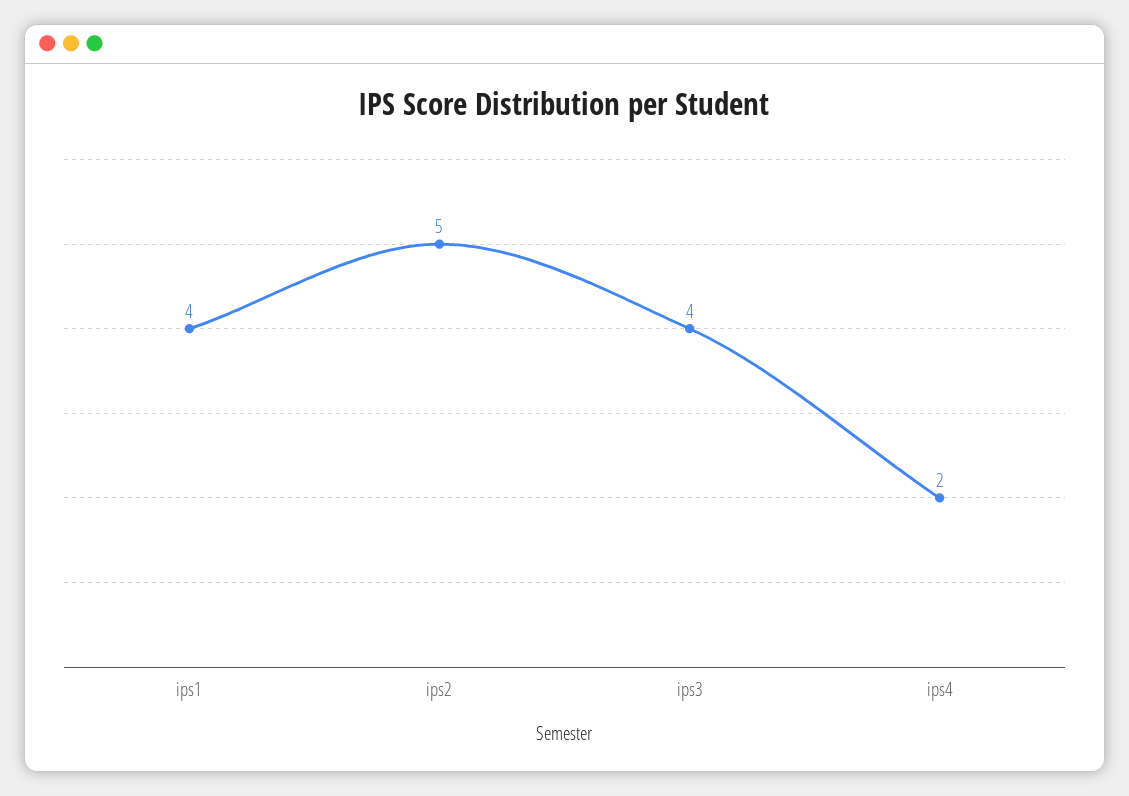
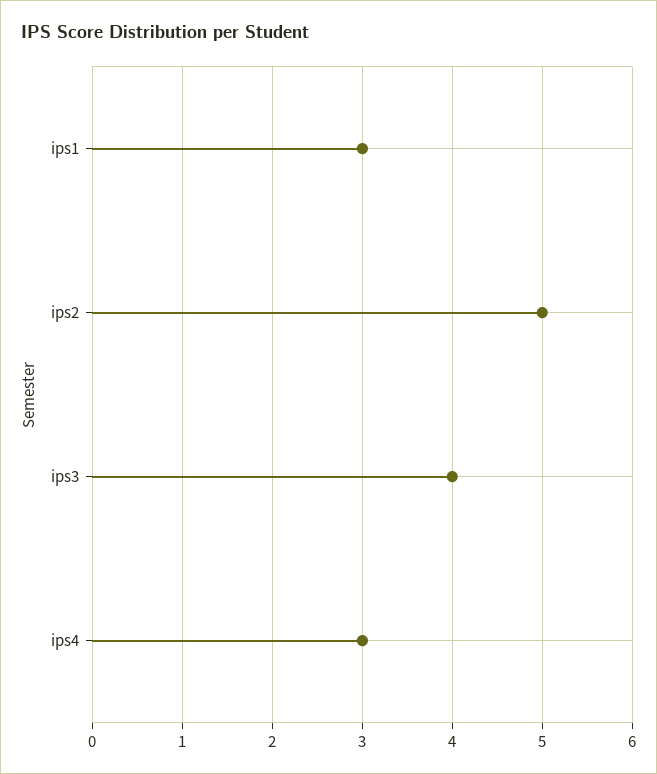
ips1: 4 -> 3
ips4: 2 -> 3

